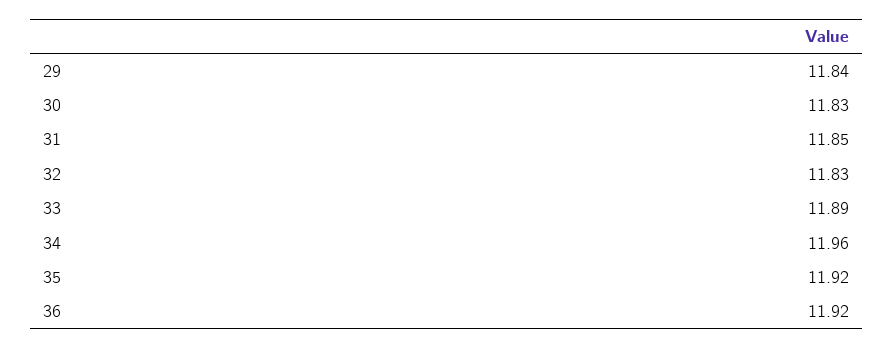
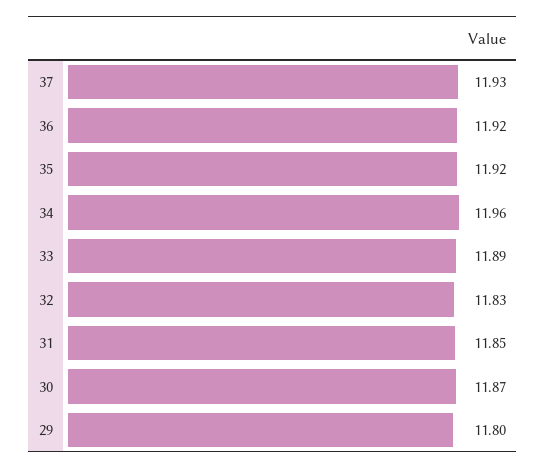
29: 11.84 -> 11.8
30: 11.83 -> 11.87
37: none -> 11.93

